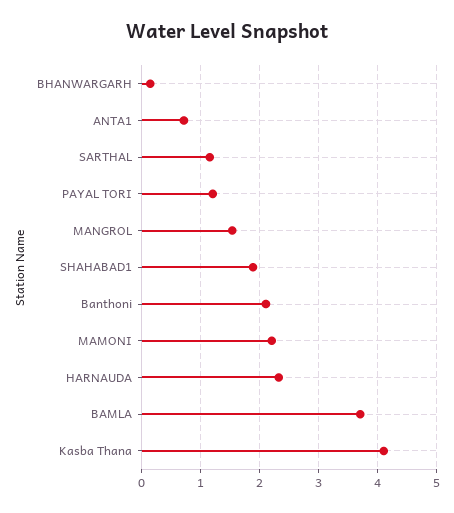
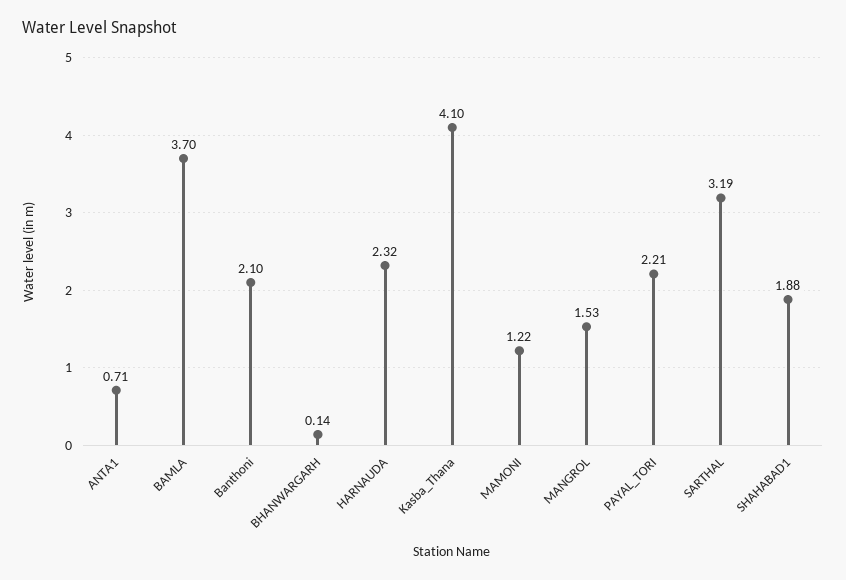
SARTHAL: 1.2 -> 3.19
PAYAL TORI: 1.2 -> 2.21
MAMONI: 2.2 -> 1.22

